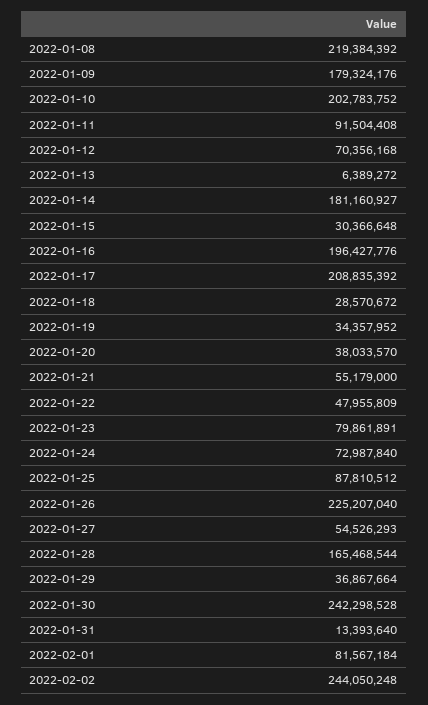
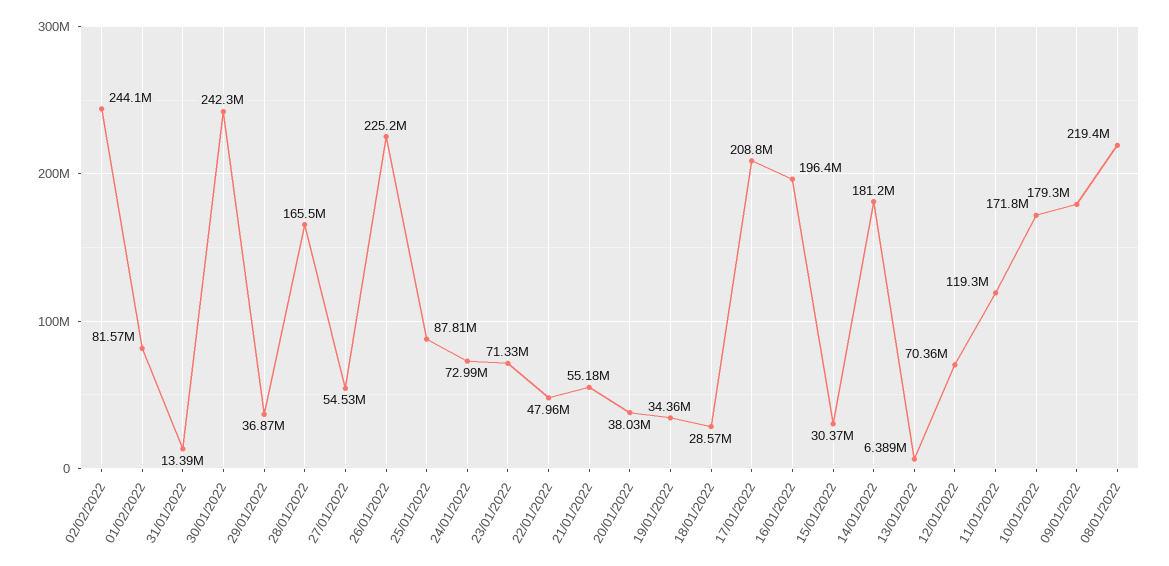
2022-01-10: 202783752 -> 171800000
2022-01-11: 91504408 -> 119300000
2022-01-23: 79861891 -> 71330000

